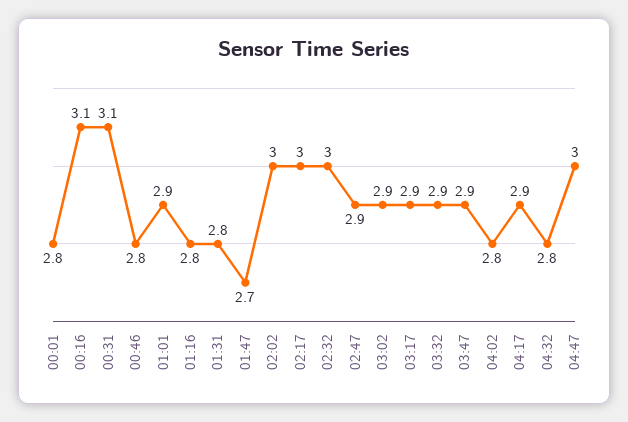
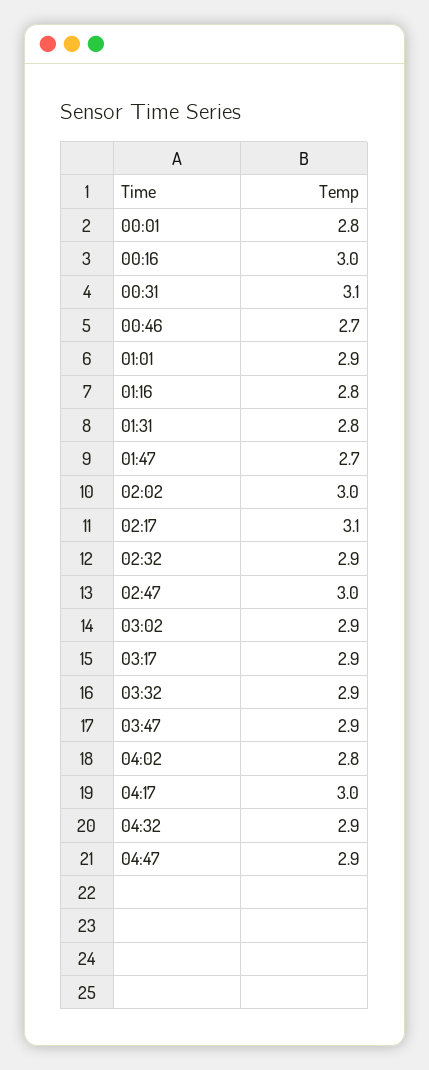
00:16: 3.1 -> 3
00:46: 2.8 -> 2.7
02:17: 3 -> 3.1
02:32: 3 -> 2.9
02:47: 2.9 -> 3
04:17: 2.9 -> 3
04:32: 2.8 -> 2.9
04:47: 3 -> 2.9

